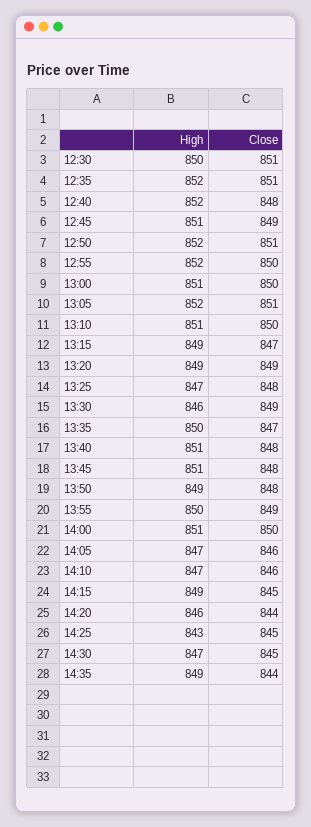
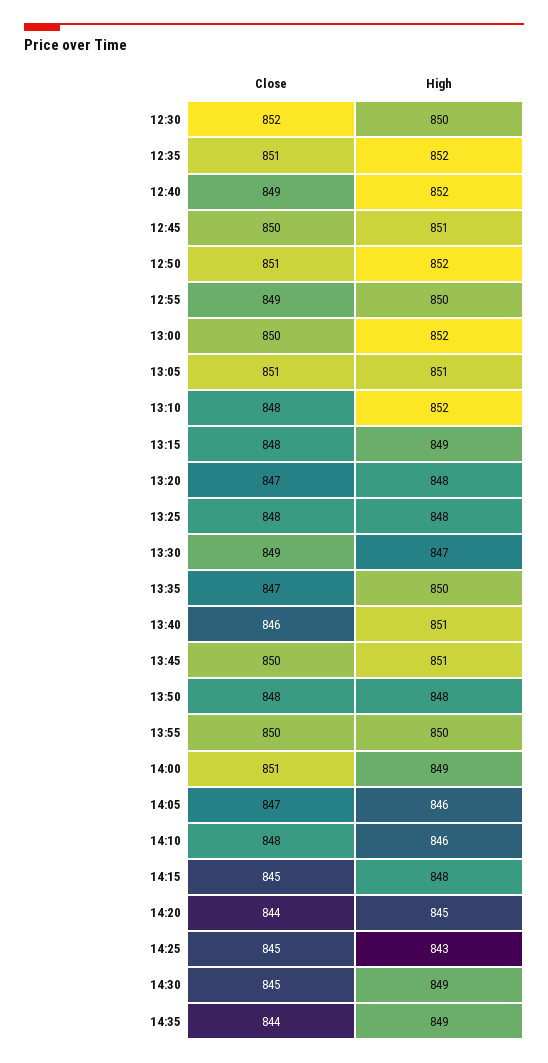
Close, 12:30: 851 -> 852
Close, 12:40: 848 -> 849
Close, 12:45: 849 -> 850
High, 12:55: 852 -> 850
Close, 12:55: 850 -> 849
High, 13:00: 851 -> 852
High, 13:05: 852 -> 851
High, 13:10: 851 -> 852
Close, 13:10: 850 -> 848
Close, 13:15: 847 -> 848
High, 13:20: 849 -> 848
Close, 13:20: 849 -> 847
High, 13:25: 847 -> 848
High, 13:30: 846 -> 847
Close, 13:40: 848 -> 846
Close, 13:45: 848 -> 850
High, 13:50: 849 -> 848
Close, 13:55: 849 -> 850
High, 14:00: 851 -> 849
Close, 14:00: 850 -> 851
High, 14:05: 847 -> 846
Close, 14:05: 846 -> 847
High, 14:10: 847 -> 846
Close, 14:10: 846 -> 848
High, 14:15: 849 -> 848
High, 14:20: 846 -> 845
High, 14:30: 847 -> 849

